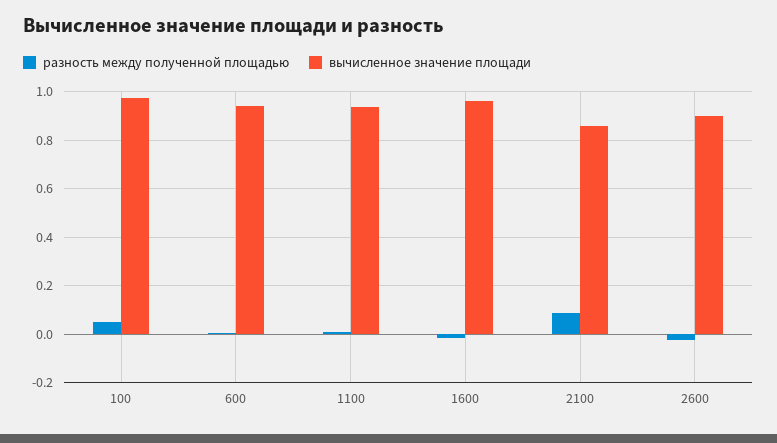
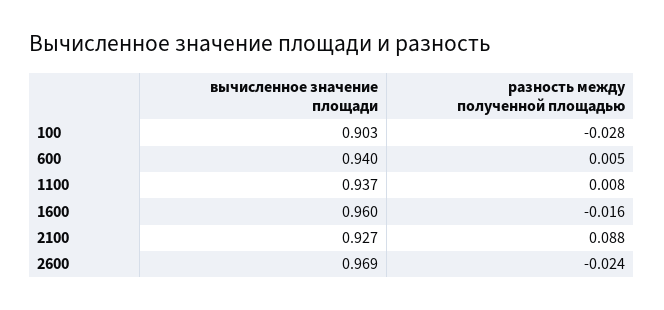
разность между полученной площадью, 100: 0.05 -> -0.028
вычисленное значение площади, 100: 0.975 -> 0.903
вычисленное значение площади, 2100: 0.85 -> 0.927
вычисленное значение площади, 2600: 0.9 -> 0.969

